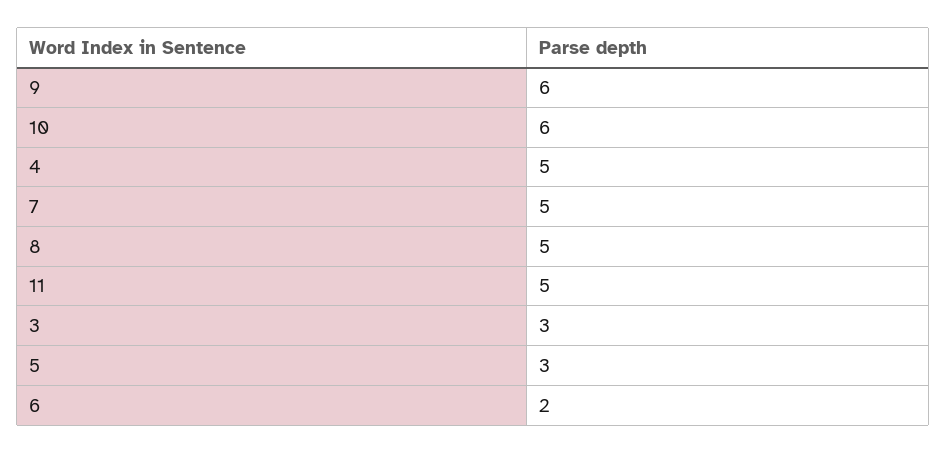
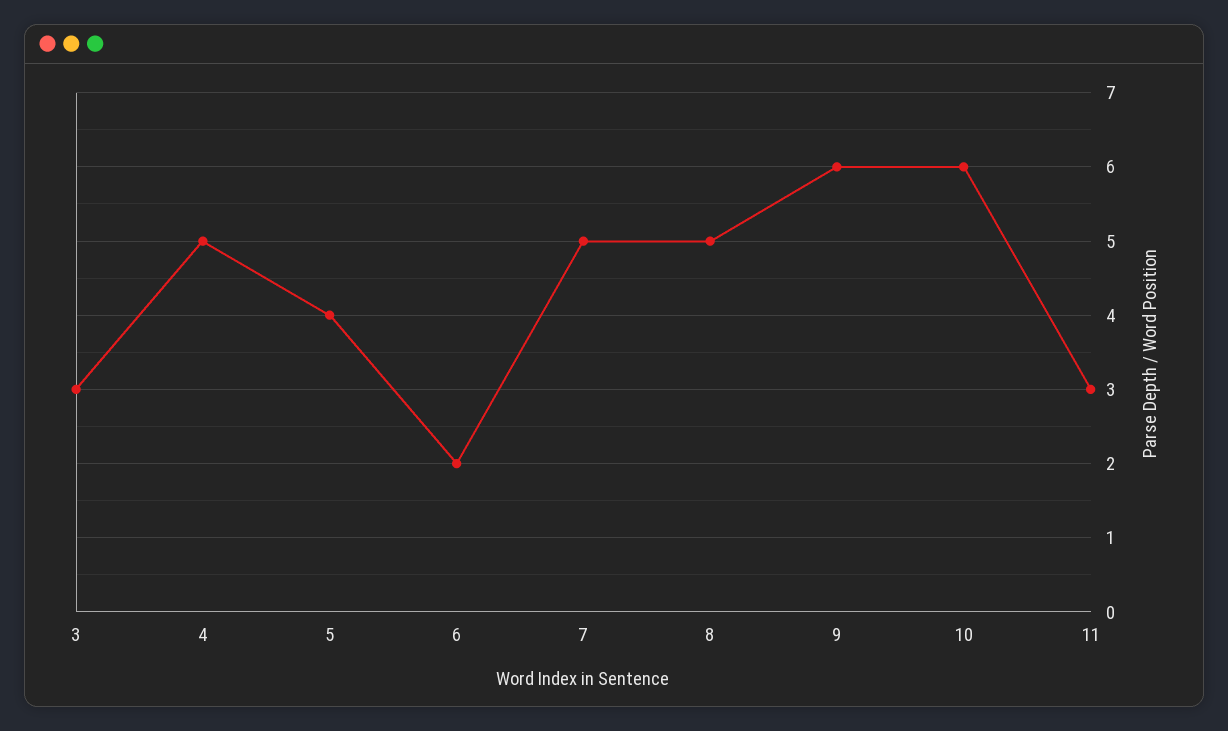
11: 5 -> 3
5: 3 -> 4

